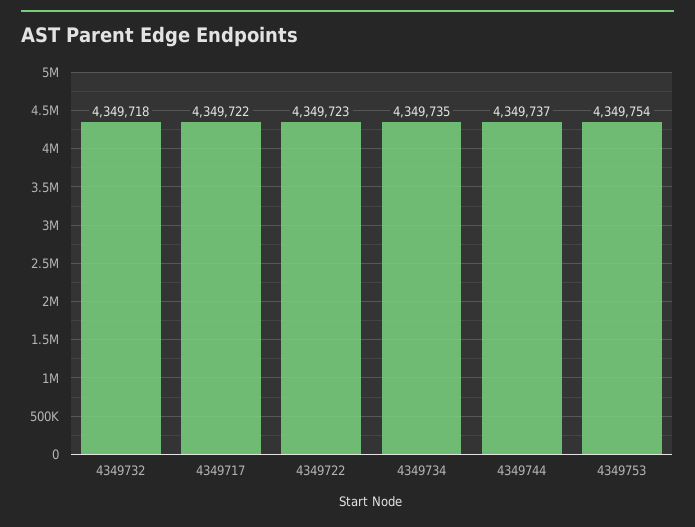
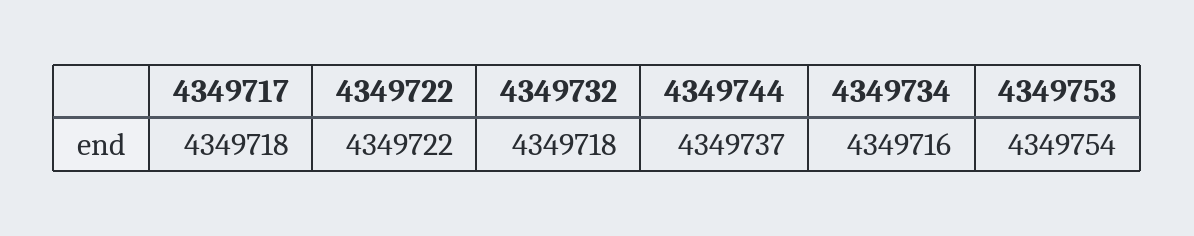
4349717: 4349722 -> 4349718
4349722: 4349723 -> 4349722
4349734: 4349735 -> 4349716

